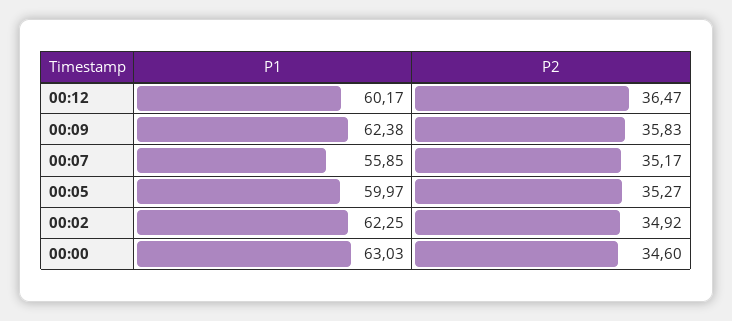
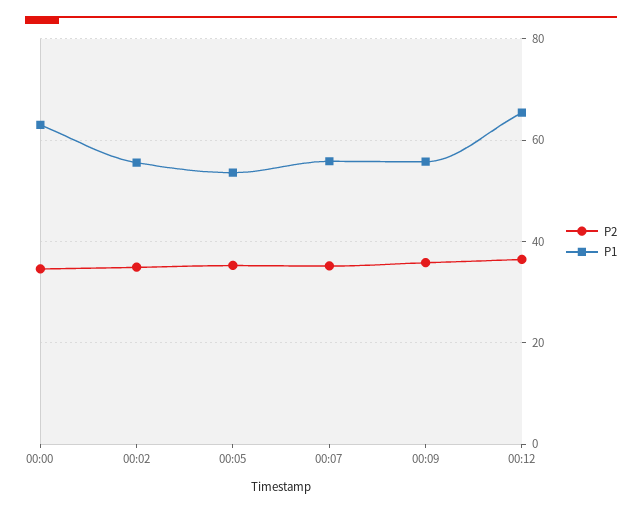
P1, 00:12: 60.17 -> 66
P1, 00:09: 62.38 -> 56
P1, 00:05: 59.97 -> 54
P1, 00:02: 62.25 -> 56

